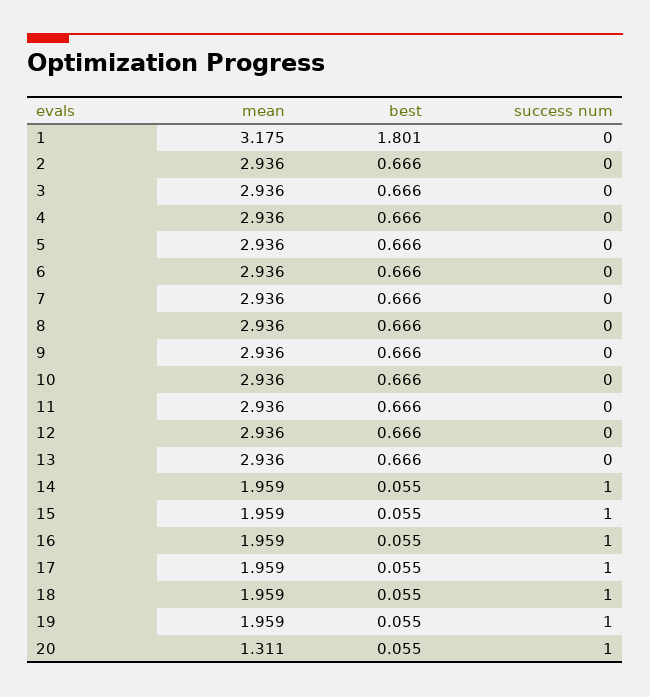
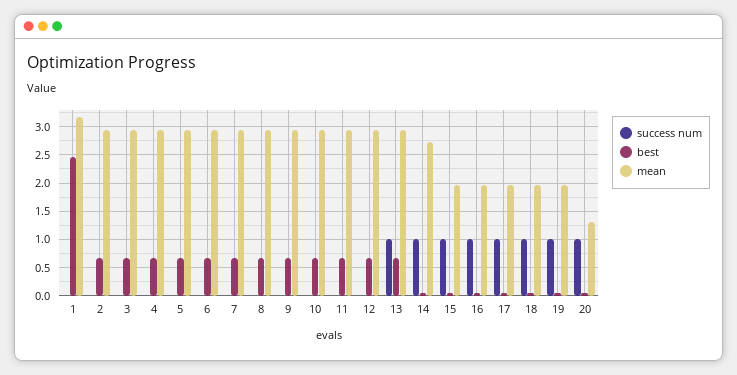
best, 1: 1.801 -> 2.5
success num, 13: 0 -> 1
mean, 14: 1.959 -> 2.75

